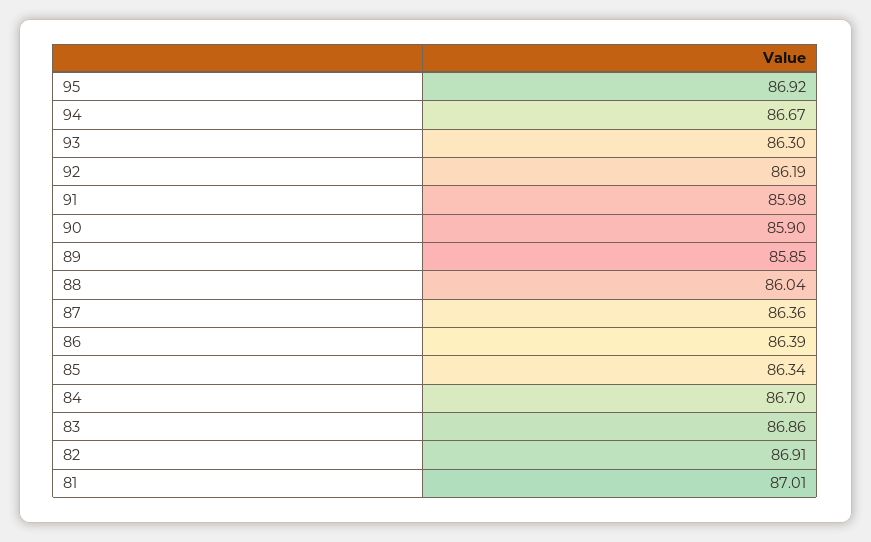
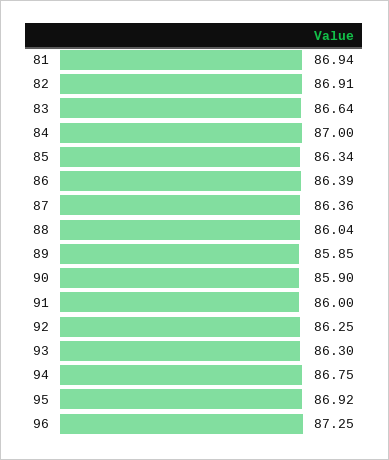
94: 86.67 -> 86.75
92: 86.19 -> 86.25
91: 85.98 -> 86
84: 86.7 -> 87
83: 86.86 -> 86.64
81: 87.01 -> 86.94
96: none -> 87.25

